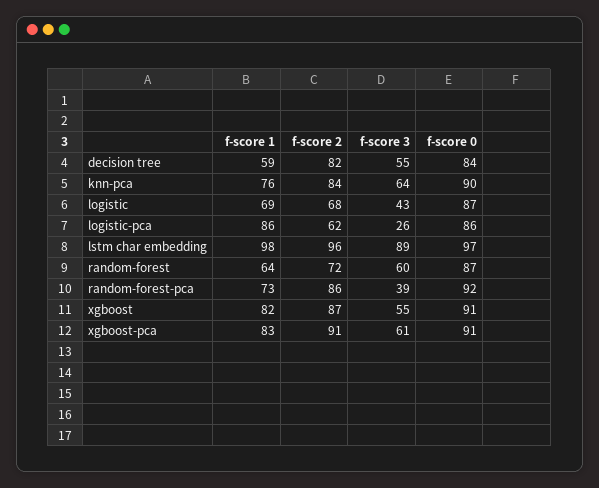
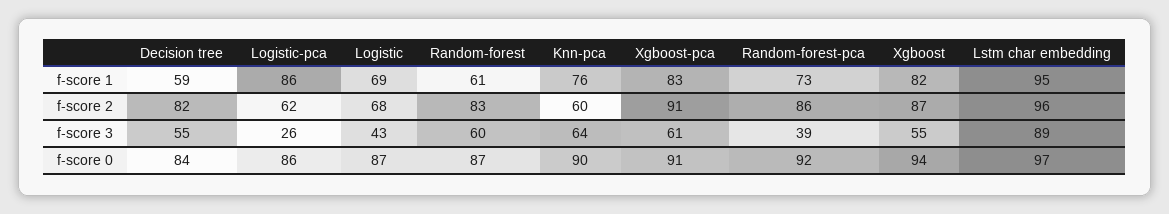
f-score 2, knn-pca: 84 -> 60
f-score 1, lstm char embedding: 98 -> 95
f-score 1, random-forest: 64 -> 61
f-score 2, random-forest: 72 -> 83
f-score 0, xgboost: 91 -> 94

